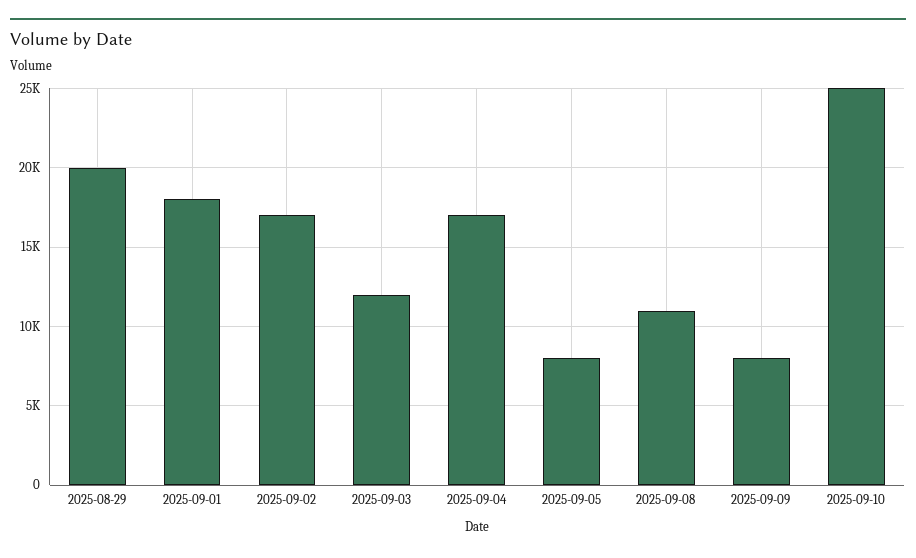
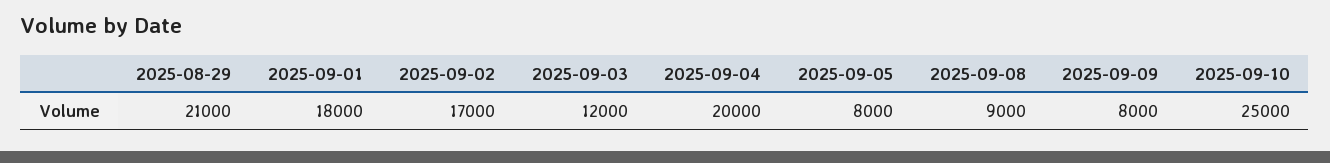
2025-08-29: 20000 -> 21000
2025-09-04: 17000 -> 20000
2025-09-08: 11000 -> 9000

